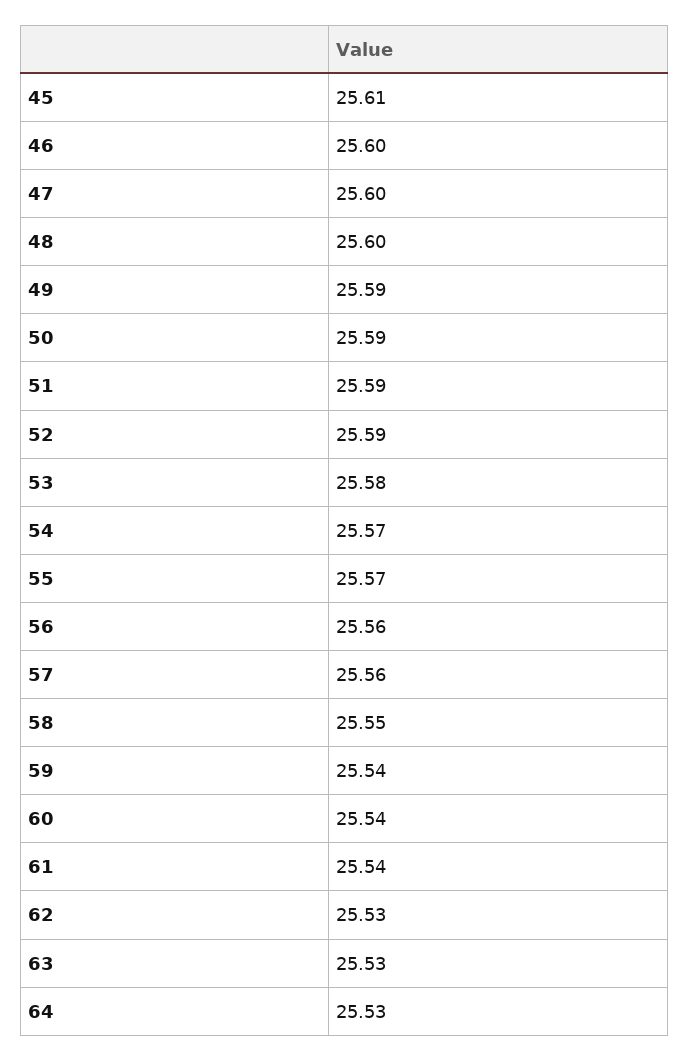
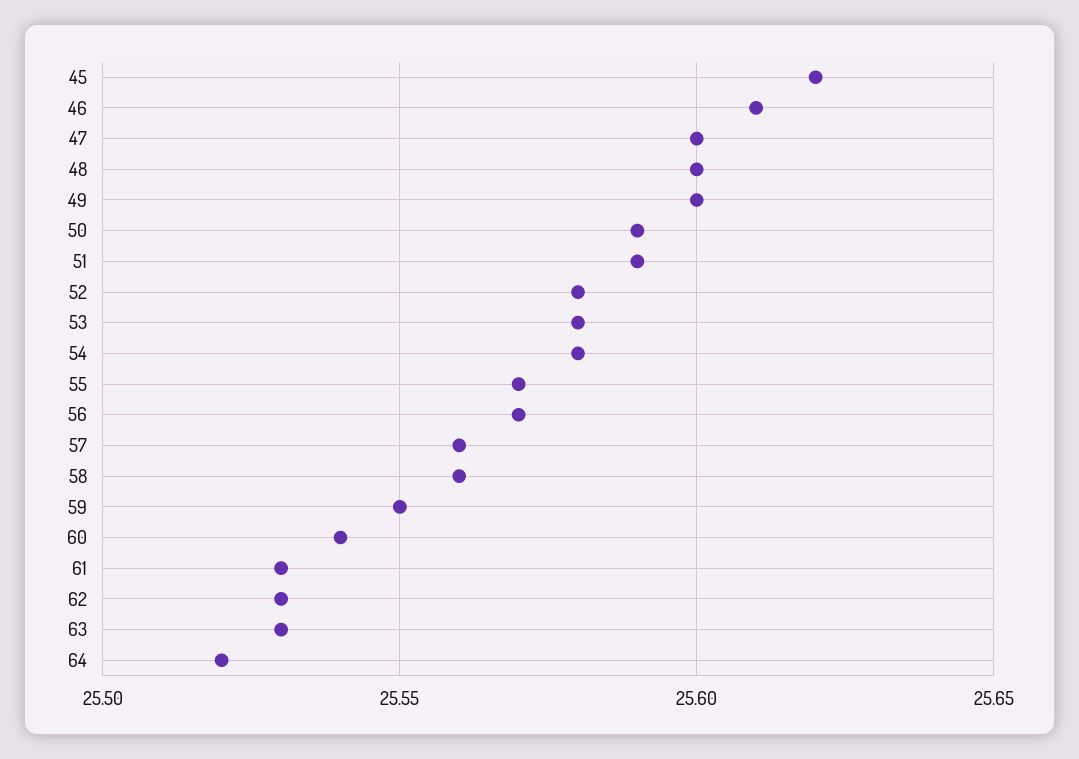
45: 25.61 -> 25.62
46: 25.6 -> 25.61
49: 25.59 -> 25.6
52: 25.59 -> 25.58
54: 25.57 -> 25.58
56: 25.56 -> 25.57
58: 25.55 -> 25.56
59: 25.54 -> 25.55
61: 25.54 -> 25.53
64: 25.53 -> 25.52

